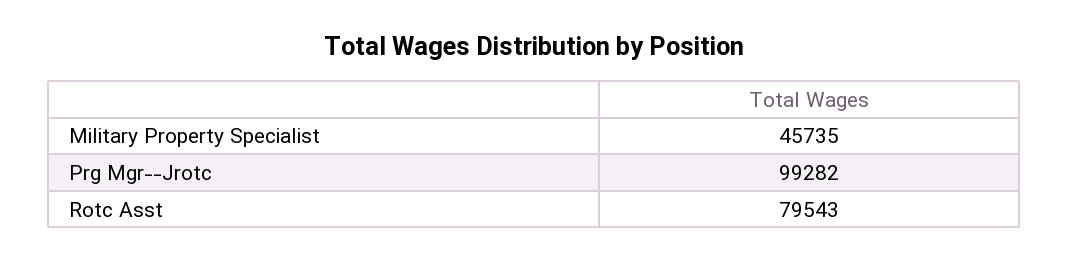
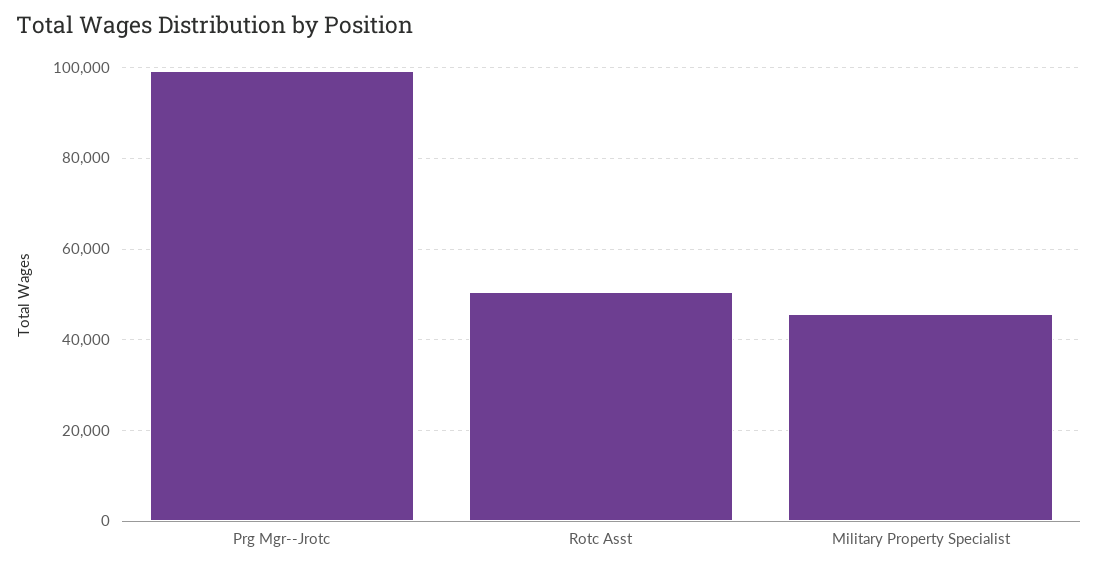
Rotc Asst: 79543 -> 50000

